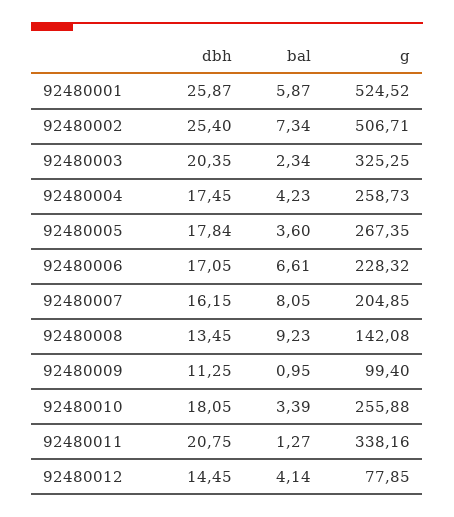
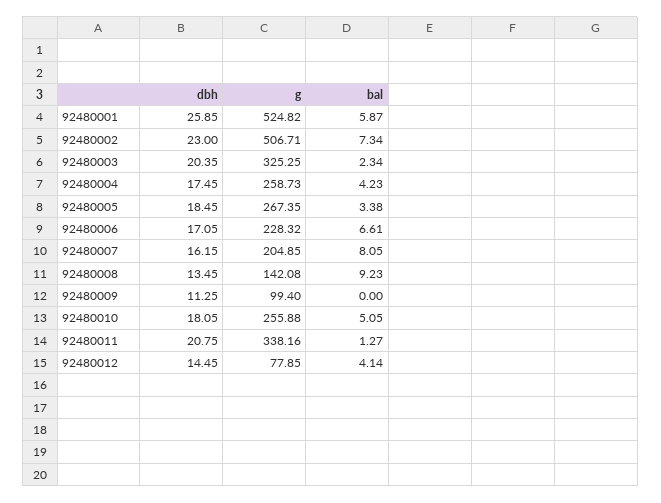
dbh, 92480001: 25.87 -> 25.85
g, 92480001: 524.52 -> 524.82
dbh, 92480002: 25.4 -> 23
dbh, 92480005: 17.84 -> 18.45
bal, 92480005: 3.6 -> 3.38
bal, 92480009: 0.95 -> 0
bal, 92480010: 3.39 -> 5.05

